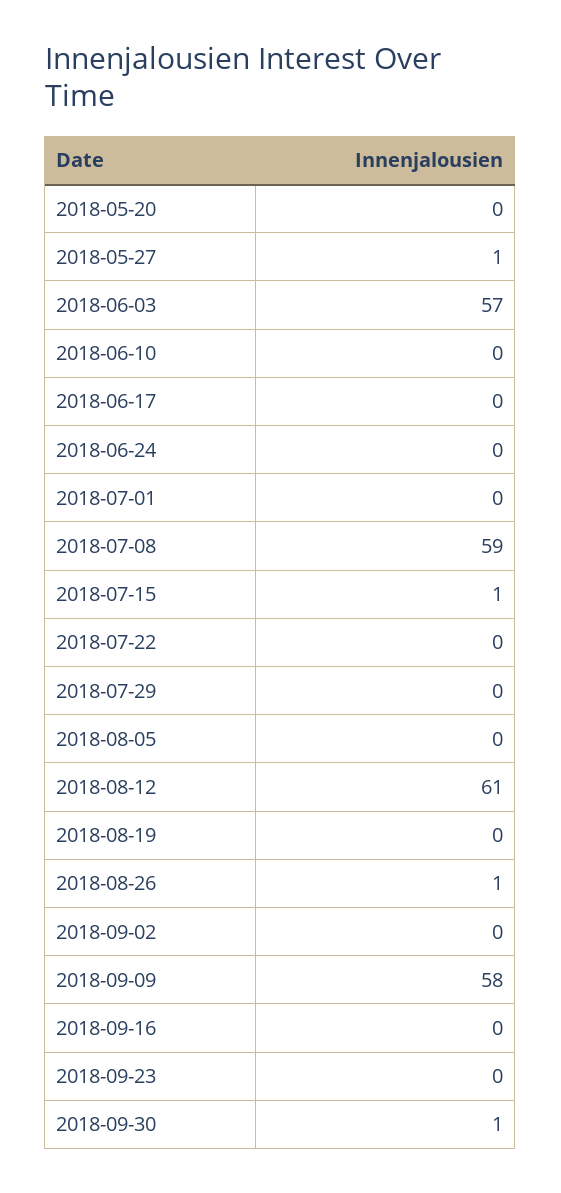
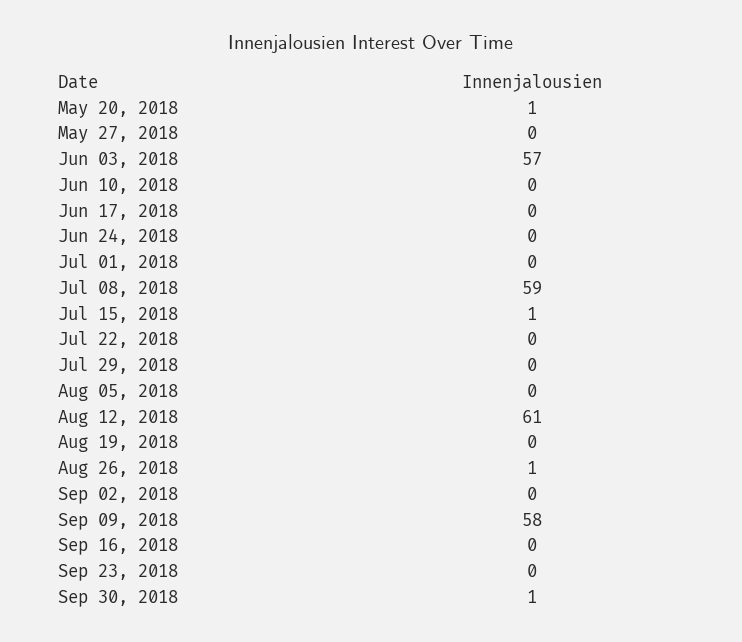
2018-05-20: 0 -> 1
2018-05-27: 1 -> 0

